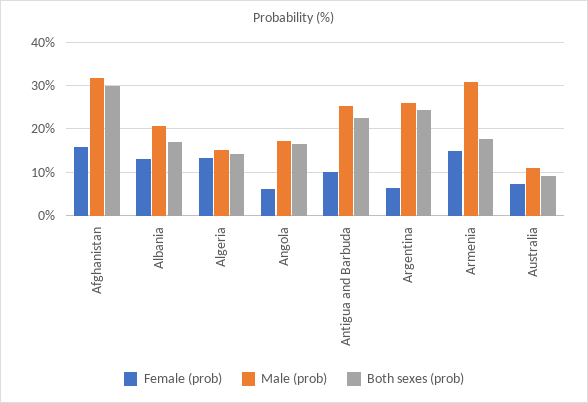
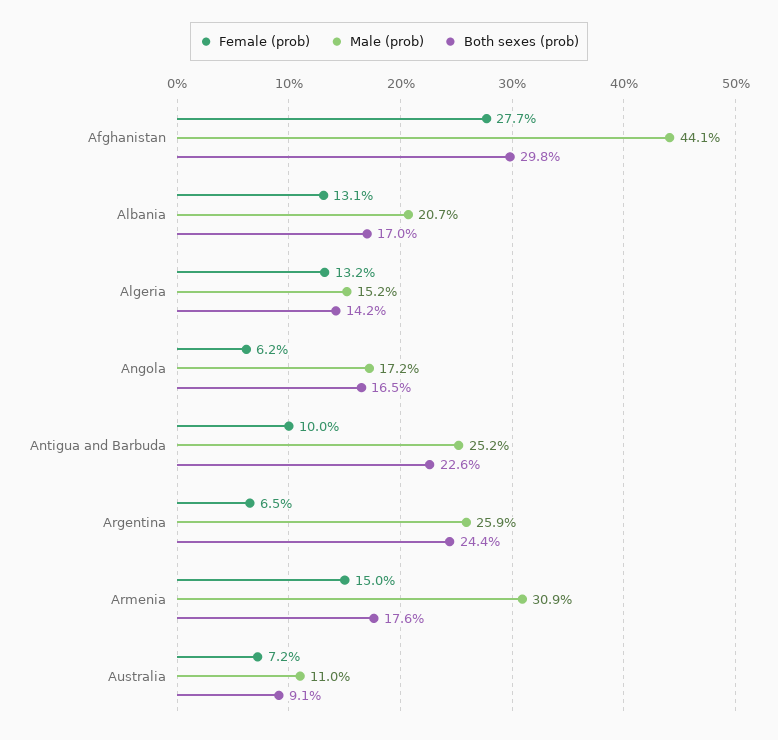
Female (prob), Afghanistan: 16 -> 27.7
Male (prob), Afghanistan: 32 -> 44.1

